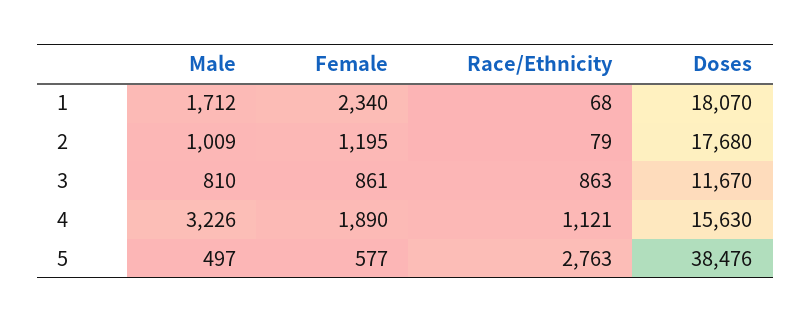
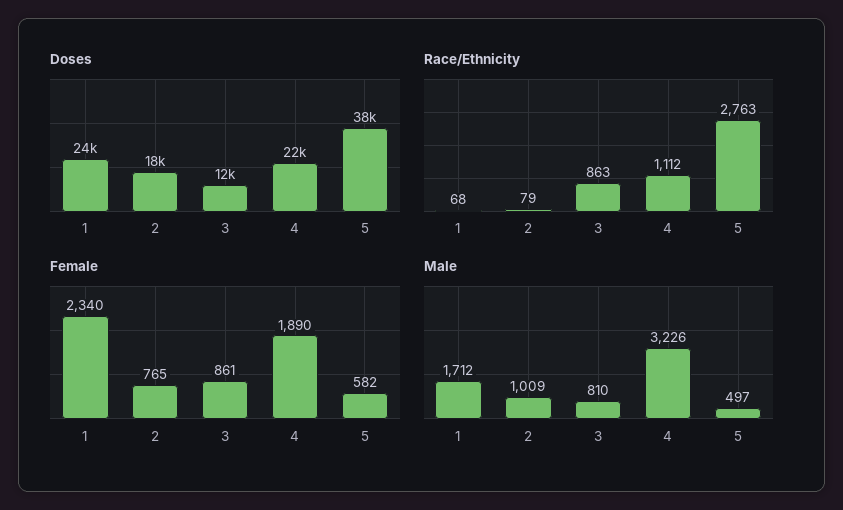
Doses, 1: 18070 -> 24000
Female, 2: 1195 -> 765
Race/Ethnicity, 4: 1121 -> 1112
Doses, 4: 15630 -> 22000
Female, 5: 577 -> 582

